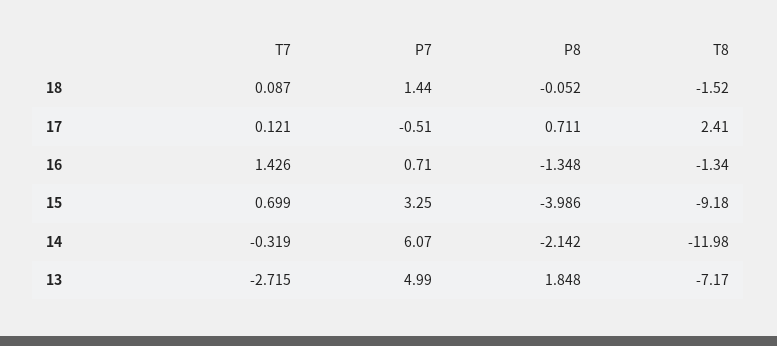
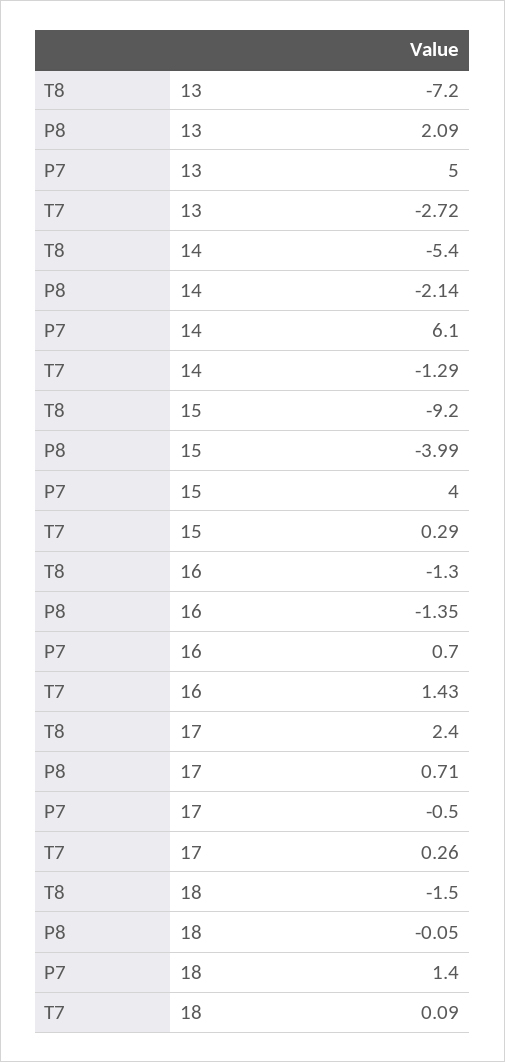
T7, 17: 0.121 -> 0.26
T7, 15: 0.699 -> 0.29
P7, 15: 3.25 -> 4
T7, 14: -0.319 -> -1.29
T8, 14: -11.98 -> -5.4
P8, 13: 1.848 -> 2.09

